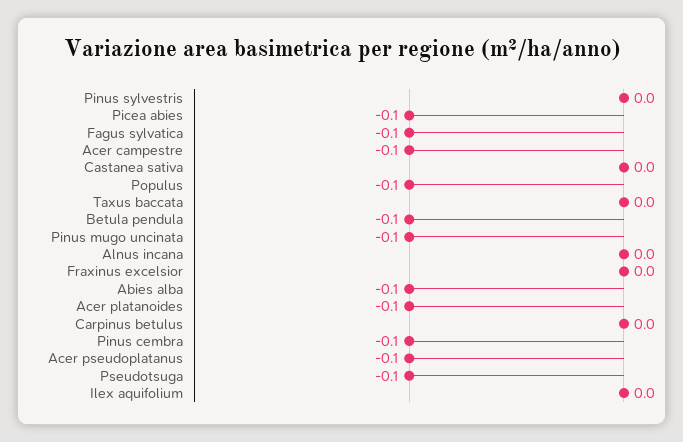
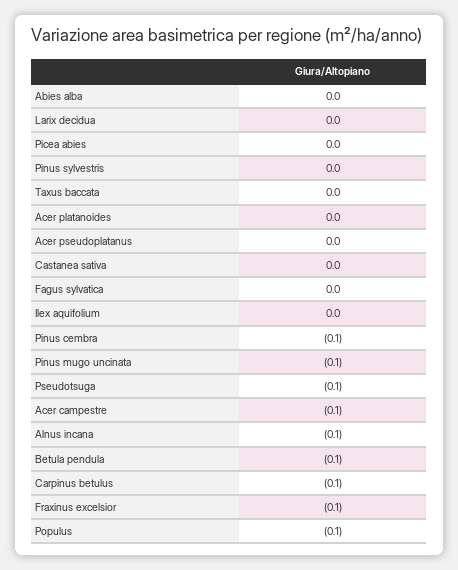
Picea abies: -0.1 -> 0
Fagus sylvatica: -0.1 -> 0
Alnus incana: 0 -> -0.1
Fraxinus excelsior: 0 -> -0.1
Abies alba: -0.1 -> 0
Acer platanoides: -0.1 -> 0
Carpinus betulus: 0 -> -0.1
Acer pseudoplatanus: -0.1 -> 0
Larix decidua: none -> 0

